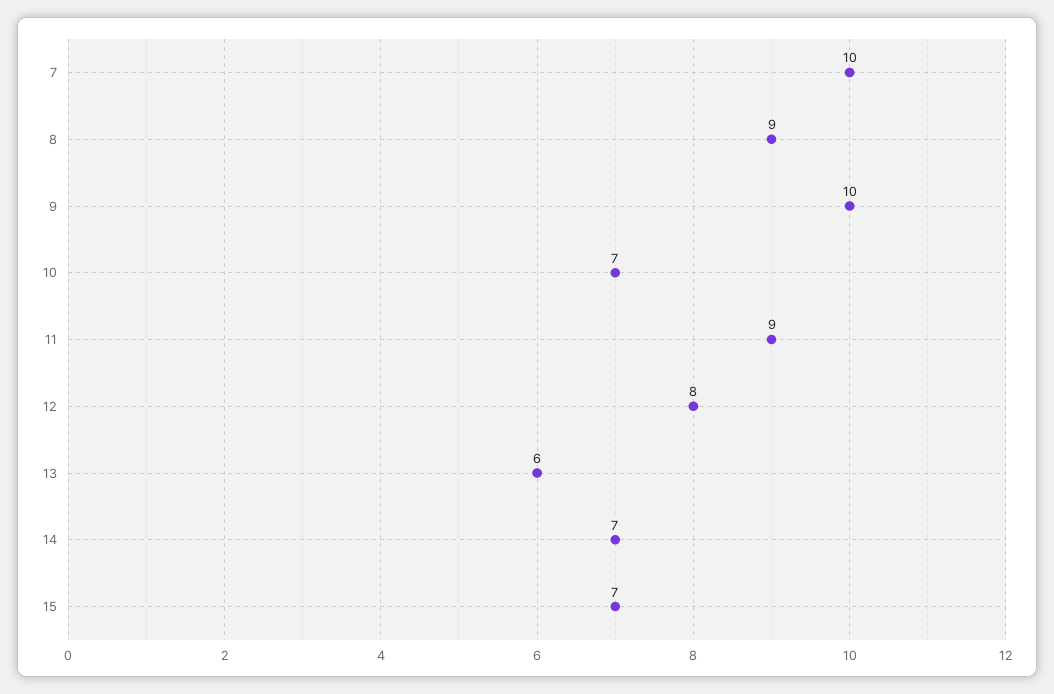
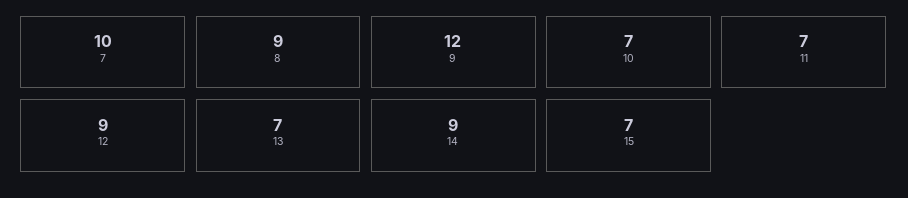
9: 10 -> 12
11: 9 -> 7
12: 8 -> 9
13: 6 -> 7
14: 7 -> 9

